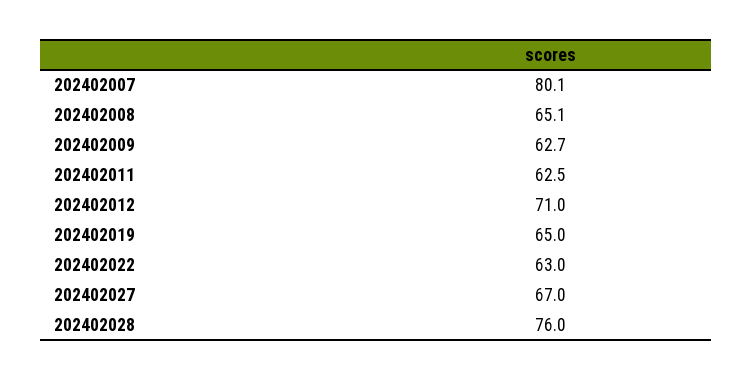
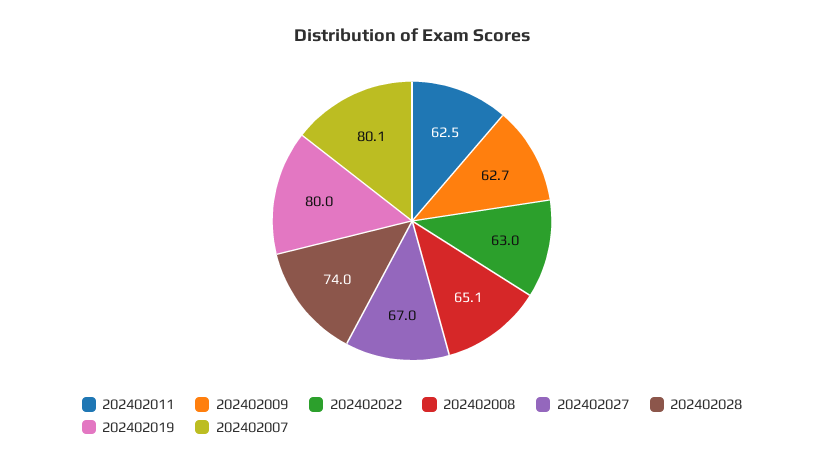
202402012: 71 -> none
202402019: 65 -> 80
202402028: 76 -> 74

